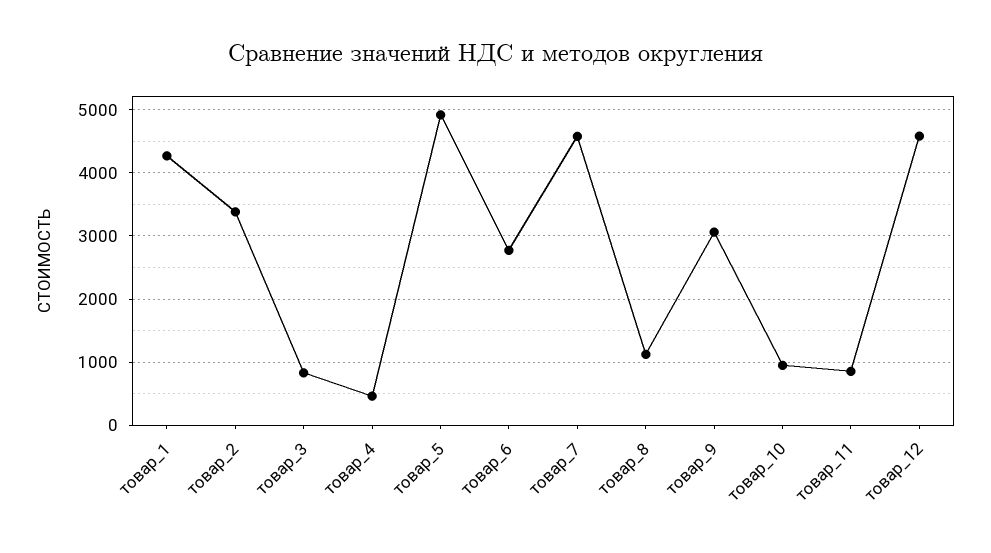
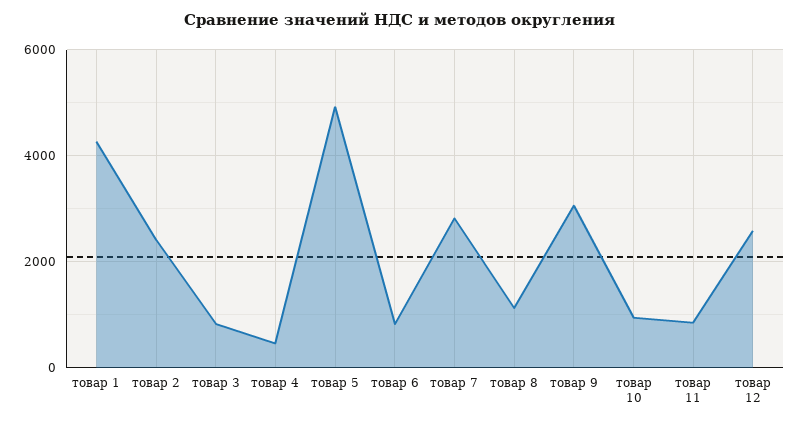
товар_2: 3400 -> 2400
товар_6: 2800 -> 800
товар_7: 4600 -> 2800
товар_12: 4600 -> 2600

